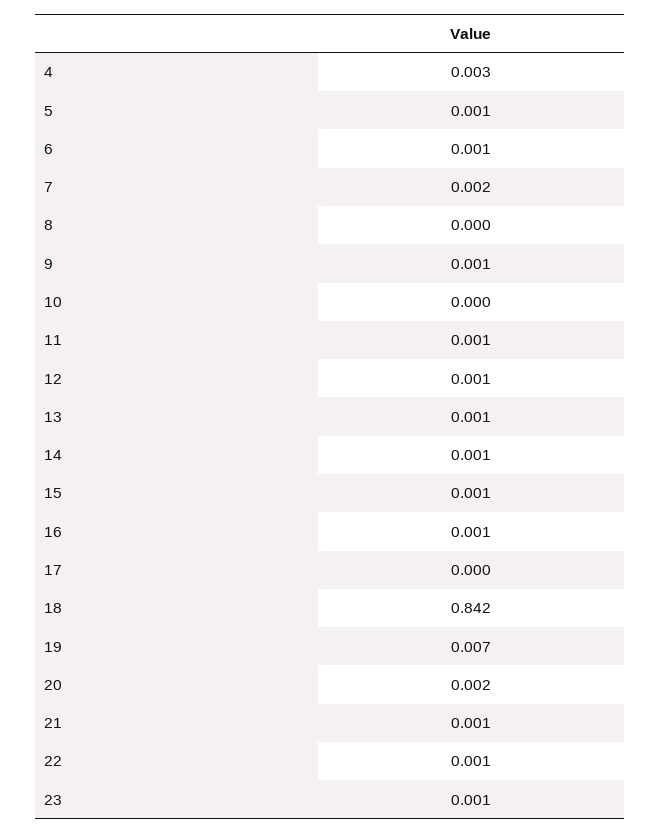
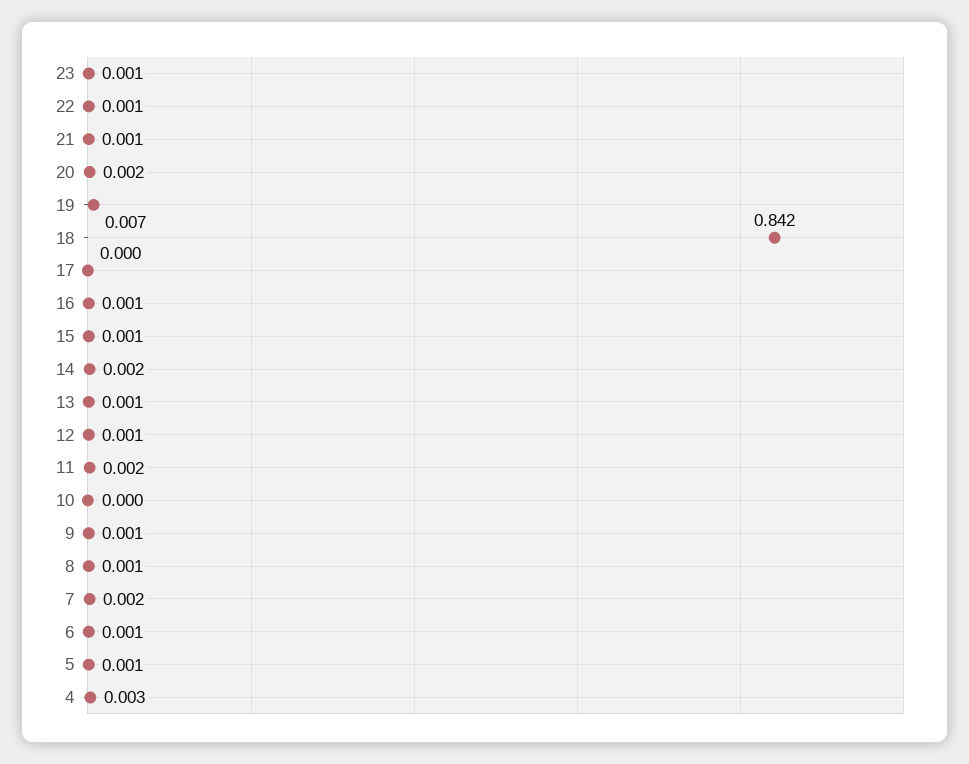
8: 0 -> 0.001
11: 0.001 -> 0.002
14: 0.001 -> 0.002

